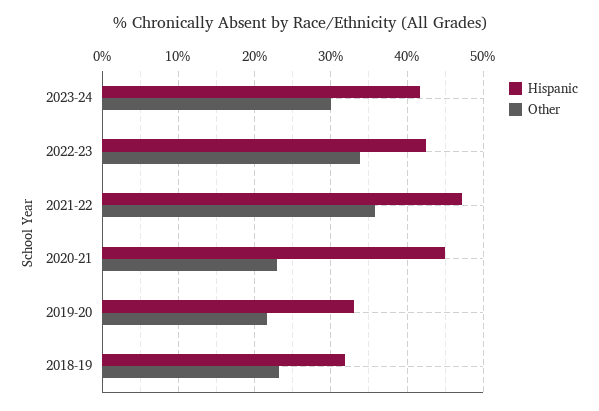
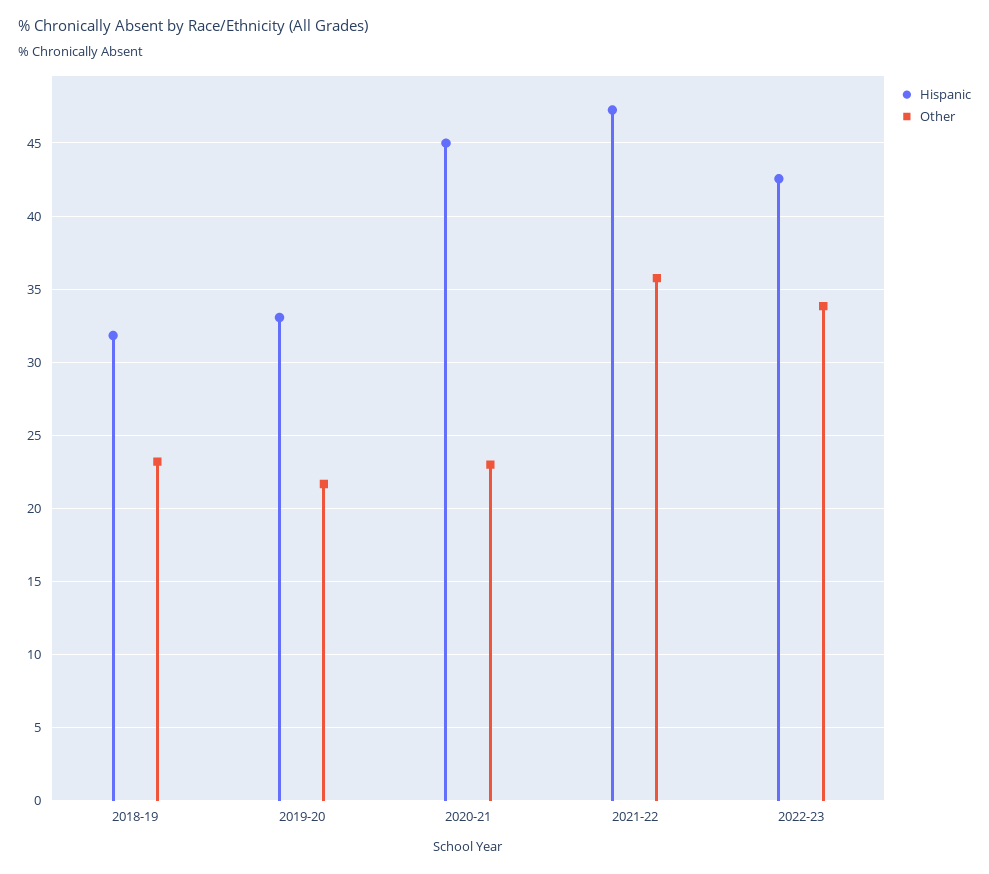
Hispanic, 2023-24: 42 -> none
Other, 2023-24: 30 -> none

